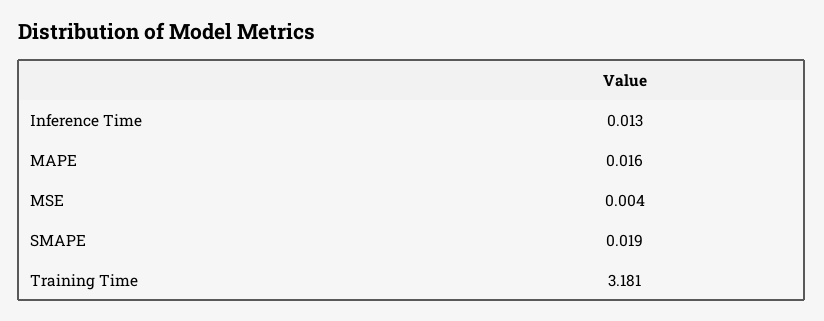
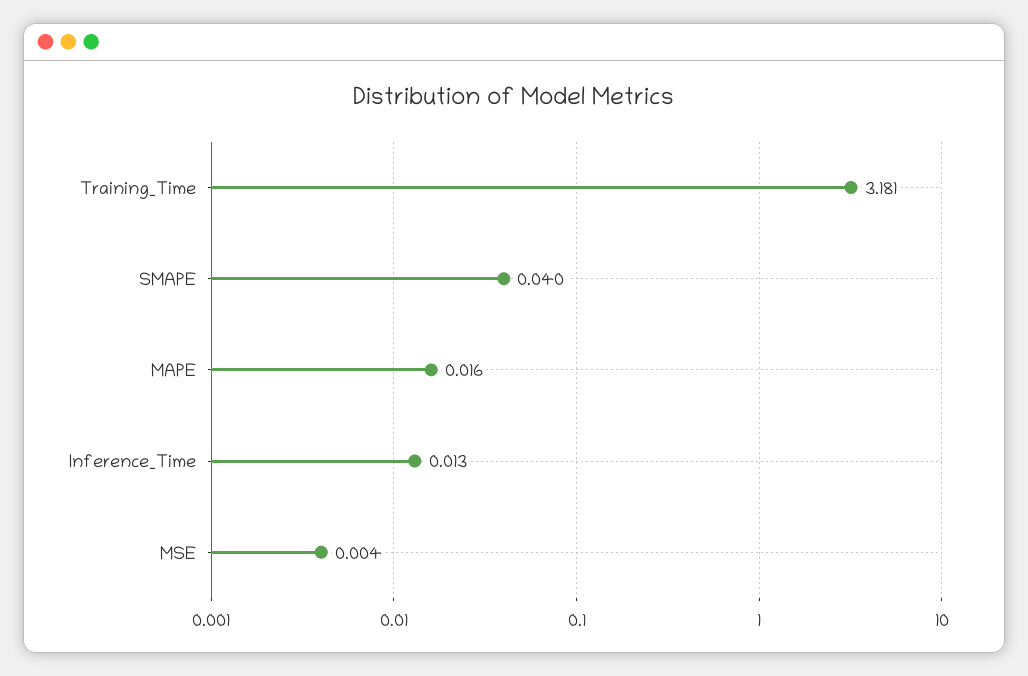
SMAPE: 0.019 -> 0.04

